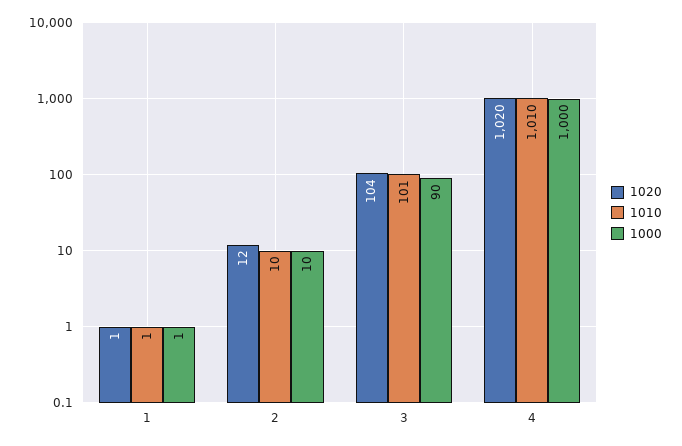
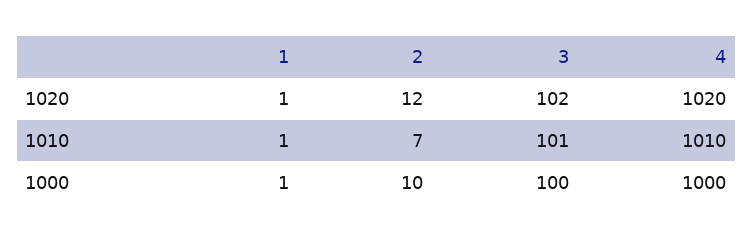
1010, 2: 10 -> 7
1020, 3: 104 -> 102
1000, 3: 90 -> 100

